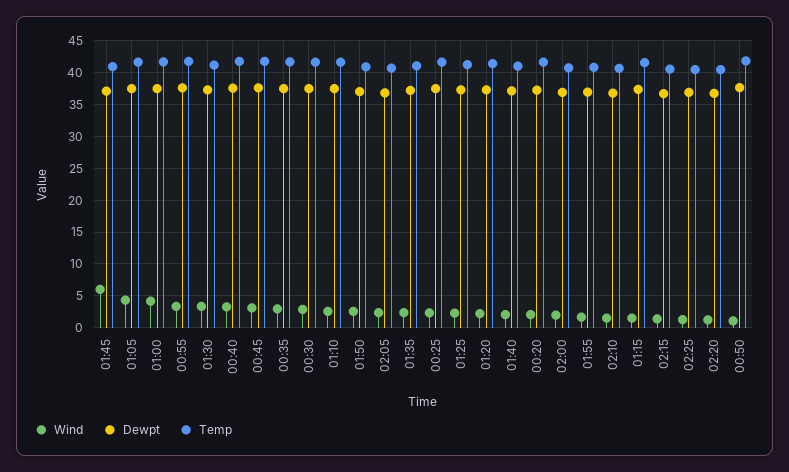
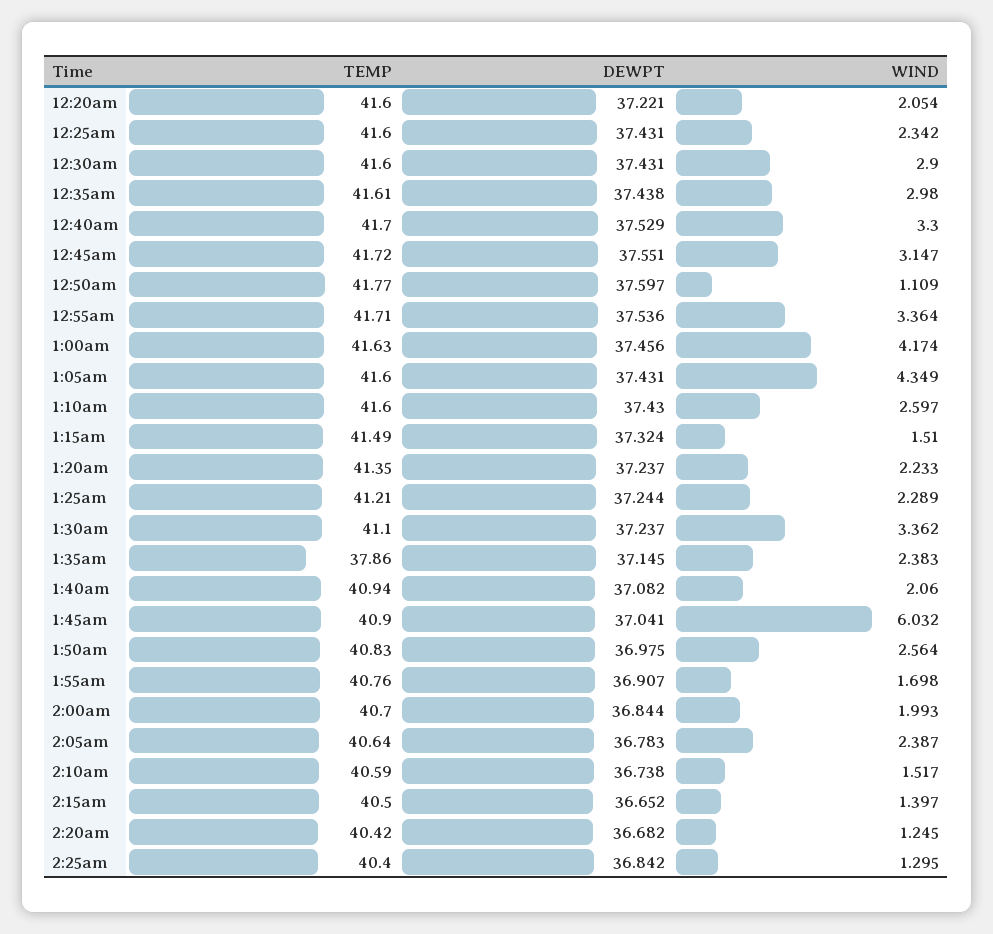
Temp, 01:35: 41 -> 37.86

